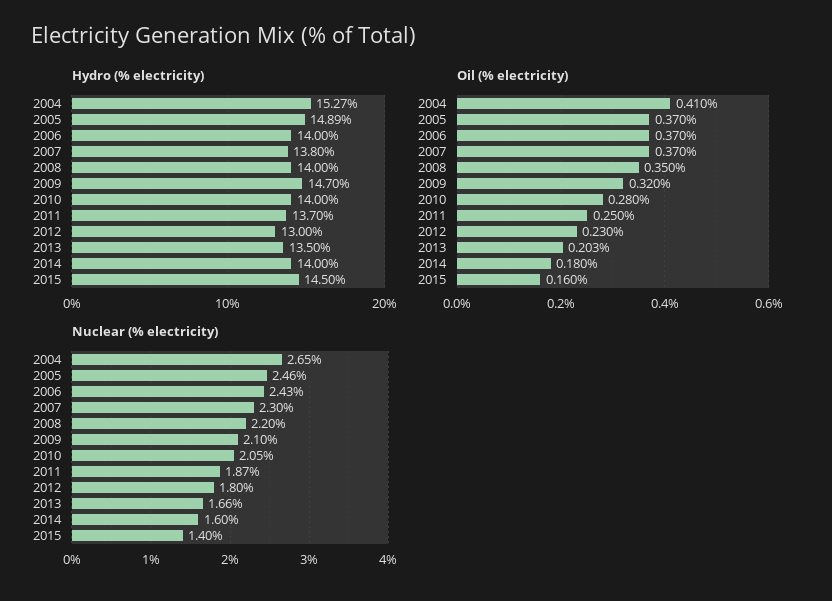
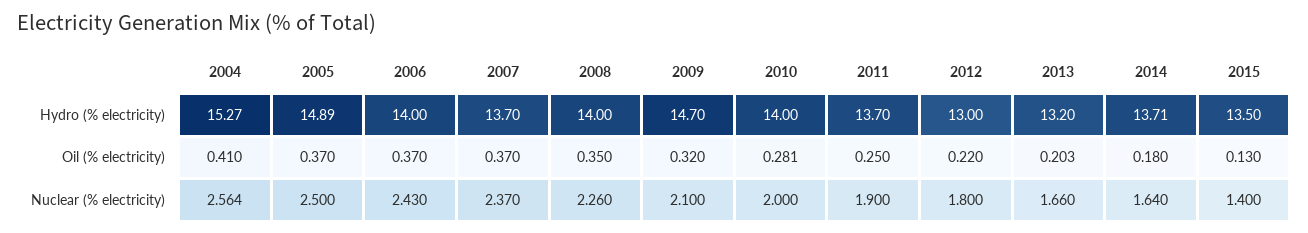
Hydro (% electricity), 2007: 13.8 -> 13.7
Hydro (% electricity), 2013: 13.5 -> 13.2
Hydro (% electricity), 2014: 14 -> 13.71
Hydro (% electricity), 2015: 14.5 -> 13.5
Oil (% electricity), 2010: 0.28 -> 0.281
Oil (% electricity), 2012: 0.23 -> 0.22
Oil (% electricity), 2015: 0.16 -> 0.13
Nuclear (% electricity), 2004: 2.65 -> 2.564
Nuclear (% electricity), 2005: 2.46 -> 2.5
Nuclear (% electricity), 2007: 2.3 -> 2.37
Nuclear (% electricity), 2008: 2.2 -> 2.26
Nuclear (% electricity), 2010: 2.05 -> 2
Nuclear (% electricity), 2011: 1.87 -> 1.9
Nuclear (% electricity), 2014: 1.6 -> 1.64

